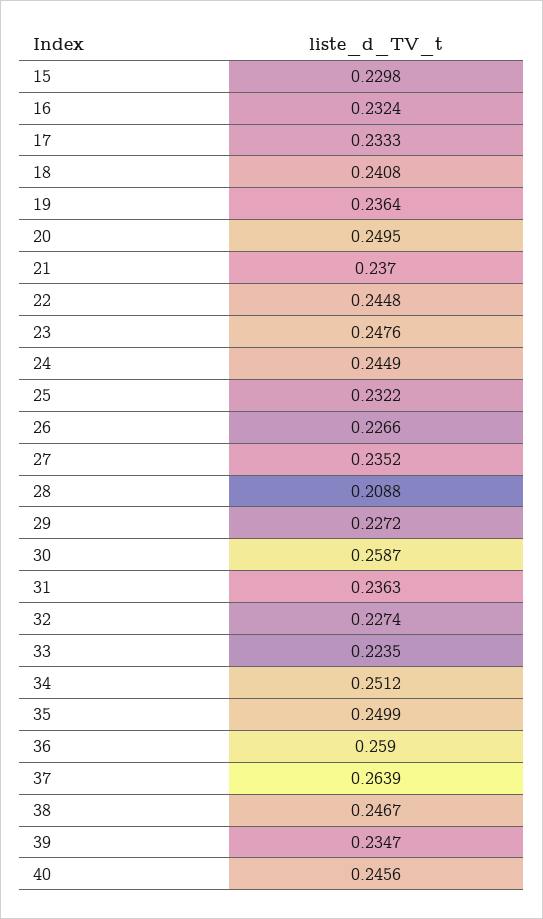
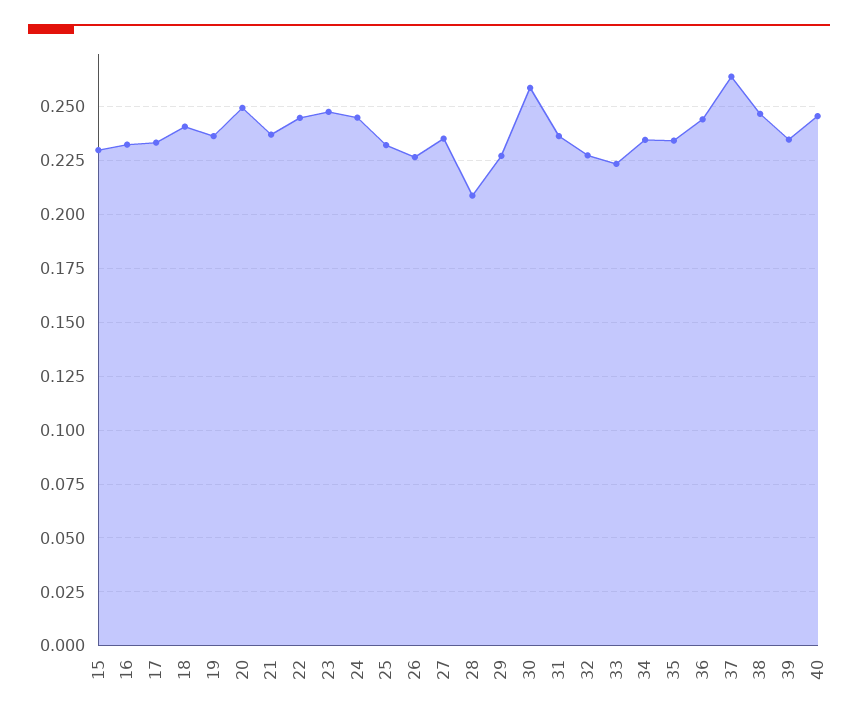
34: 0.2512 -> 0.235
35: 0.2499 -> 0.235
36: 0.259 -> 0.245

